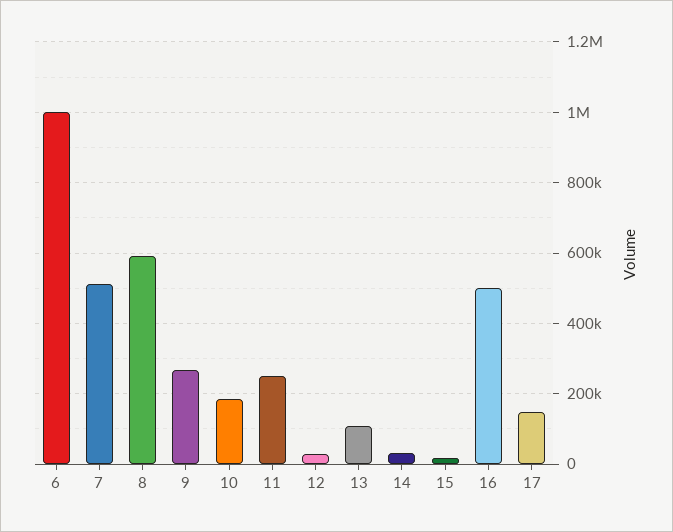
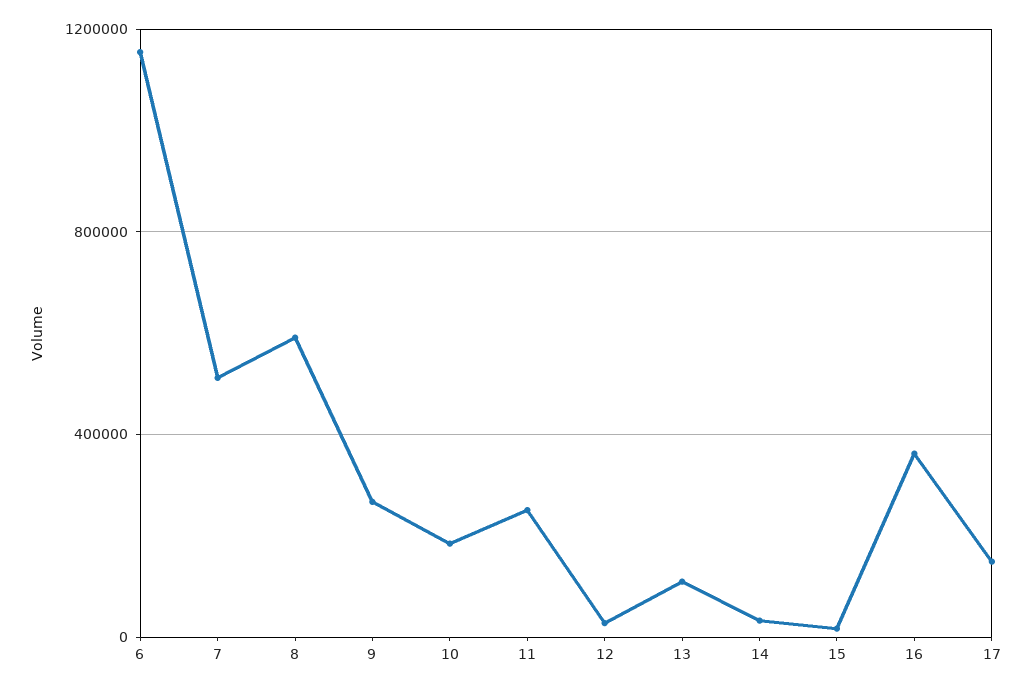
6: 1000000 -> 1150000
16: 500000 -> 350000

